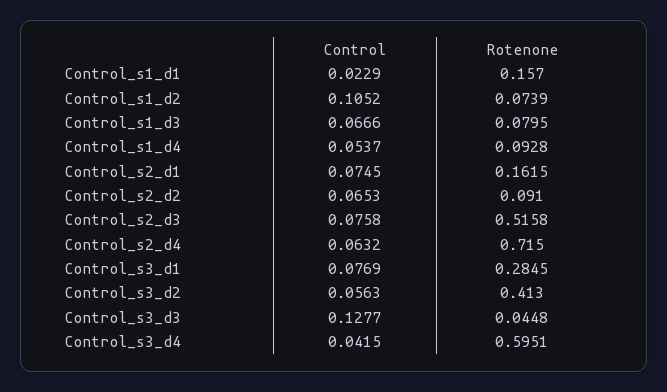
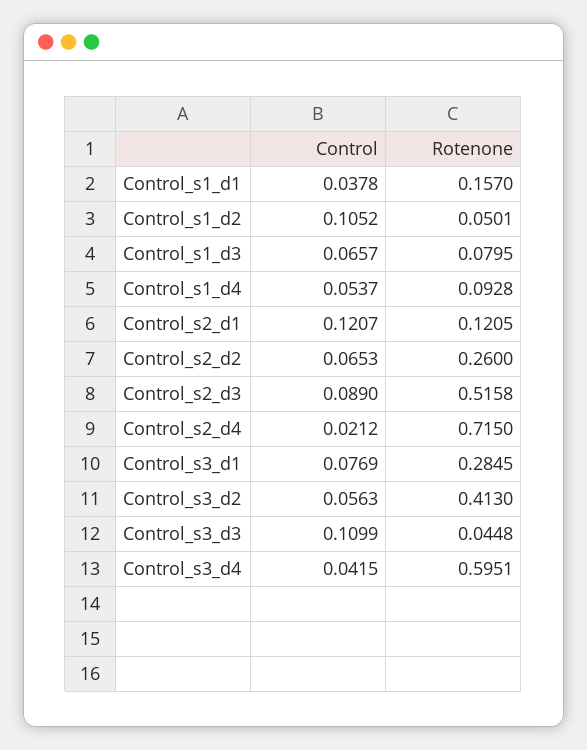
Control, Control_s1_d1: 0.0229 -> 0.0378
Rotenone, Control_s1_d2: 0.0739 -> 0.0501
Control, Control_s1_d3: 0.0666 -> 0.0657
Control, Control_s2_d1: 0.0745 -> 0.1207
Rotenone, Control_s2_d1: 0.1615 -> 0.1205
Rotenone, Control_s2_d2: 0.091 -> 0.26
Control, Control_s2_d3: 0.0758 -> 0.089
Control, Control_s2_d4: 0.0632 -> 0.0212
Control, Control_s3_d3: 0.1277 -> 0.1099

